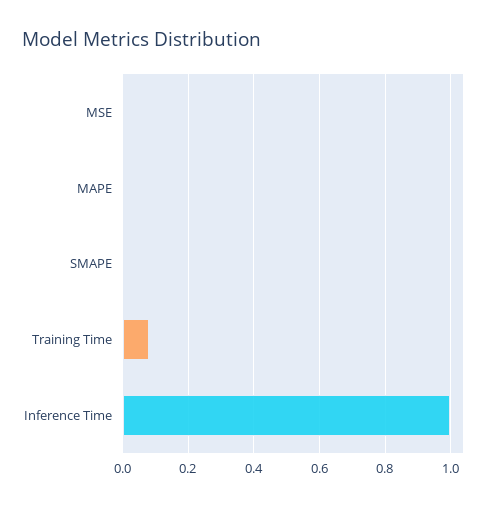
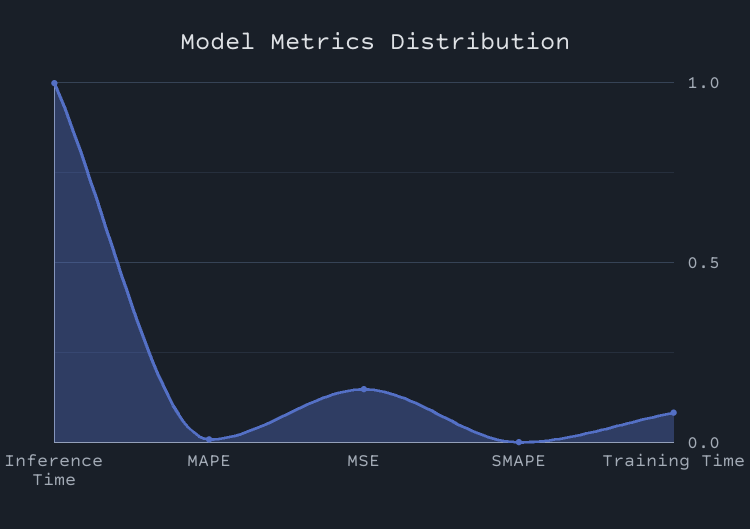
MSE: 0 -> 0.15

